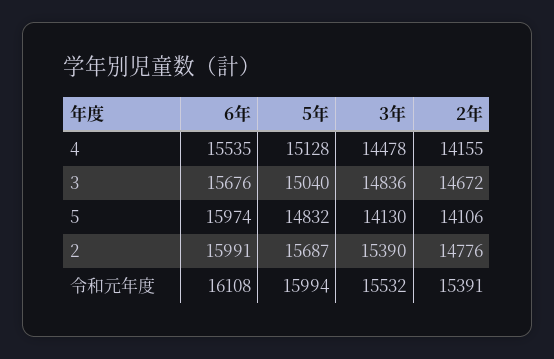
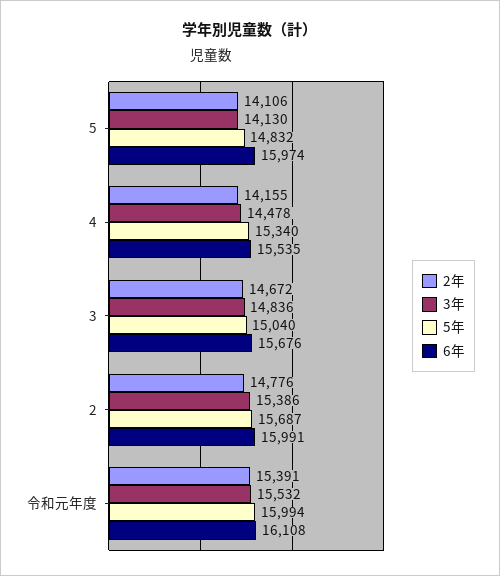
5年, 4: 15128 -> 15340
3年, 2: 15390 -> 15386

